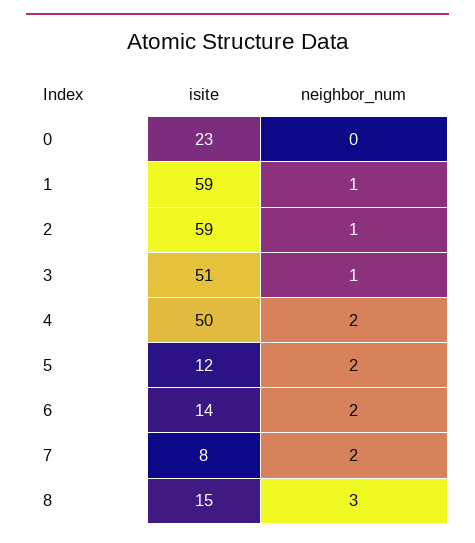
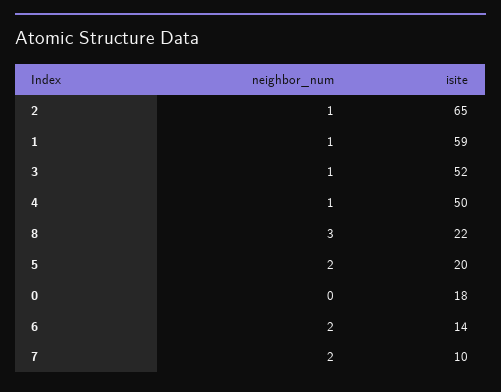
isite, 0: 23 -> 18
isite, 2: 59 -> 65
isite, 3: 51 -> 52
neighbor_num, 4: 2 -> 1
isite, 5: 12 -> 20
isite, 7: 8 -> 10
isite, 8: 15 -> 22

